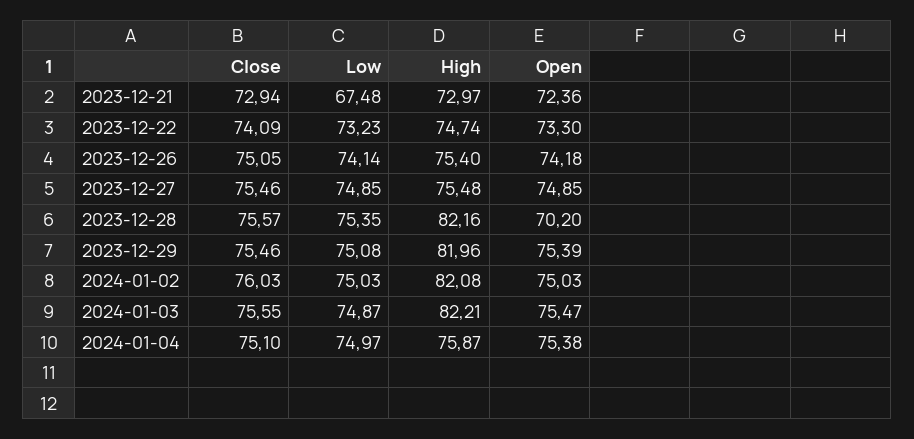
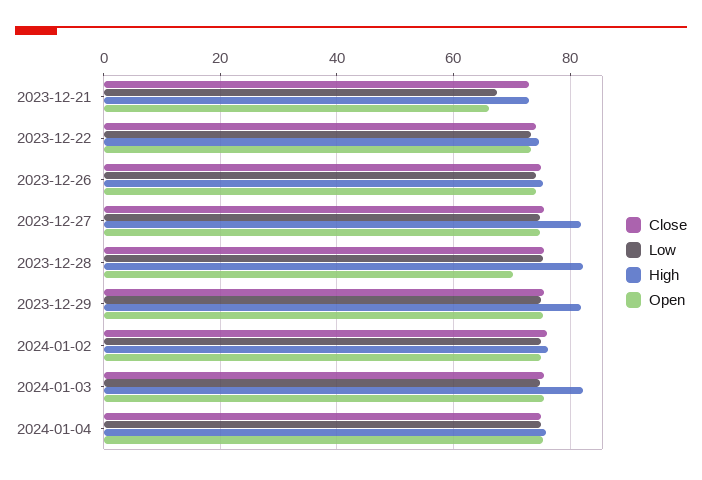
Open, 2023-12-21: 72.36 -> 66
High, 2023-12-27: 75.48 -> 82
High, 2024-01-02: 82.08 -> 76

